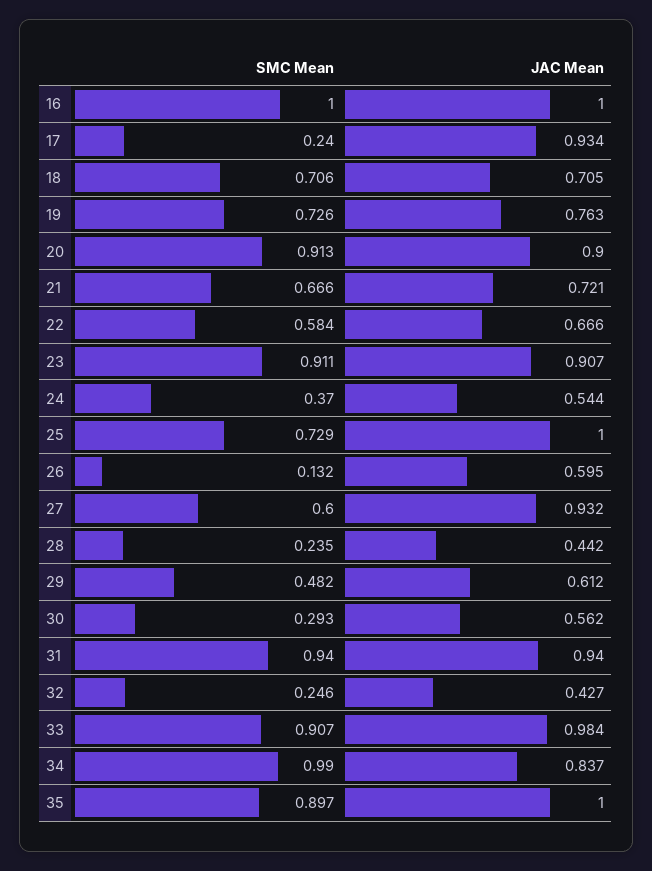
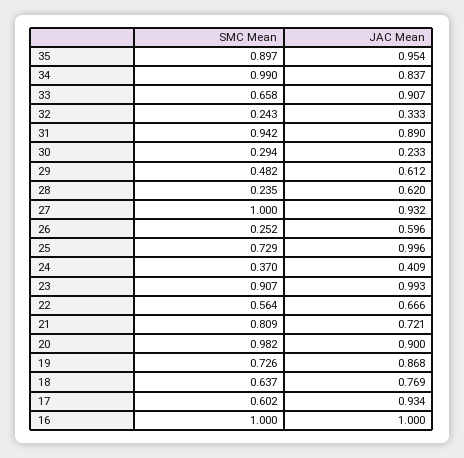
SMC Mean, 17: 0.24 -> 0.602
SMC Mean, 18: 0.706 -> 0.637
JAC Mean, 18: 0.705 -> 0.769
JAC Mean, 19: 0.763 -> 0.868
SMC Mean, 20: 0.913 -> 0.982
SMC Mean, 21: 0.666 -> 0.809
SMC Mean, 22: 0.584 -> 0.564
SMC Mean, 23: 0.911 -> 0.907
JAC Mean, 23: 0.907 -> 0.993
JAC Mean, 24: 0.544 -> 0.409
JAC Mean, 25: 1 -> 0.996
SMC Mean, 26: 0.132 -> 0.252
JAC Mean, 26: 0.595 -> 0.596
SMC Mean, 27: 0.6 -> 1
JAC Mean, 28: 0.442 -> 0.62
SMC Mean, 30: 0.293 -> 0.294
JAC Mean, 30: 0.562 -> 0.233
SMC Mean, 31: 0.94 -> 0.942
JAC Mean, 31: 0.94 -> 0.89
SMC Mean, 32: 0.246 -> 0.243
JAC Mean, 32: 0.427 -> 0.333
SMC Mean, 33: 0.907 -> 0.658
JAC Mean, 33: 0.984 -> 0.907
JAC Mean, 35: 1 -> 0.954

